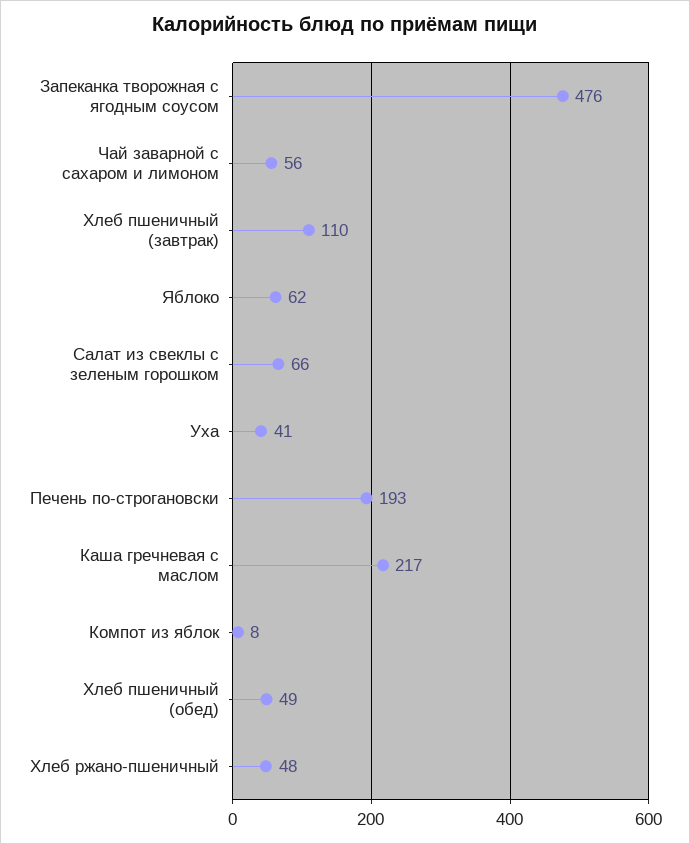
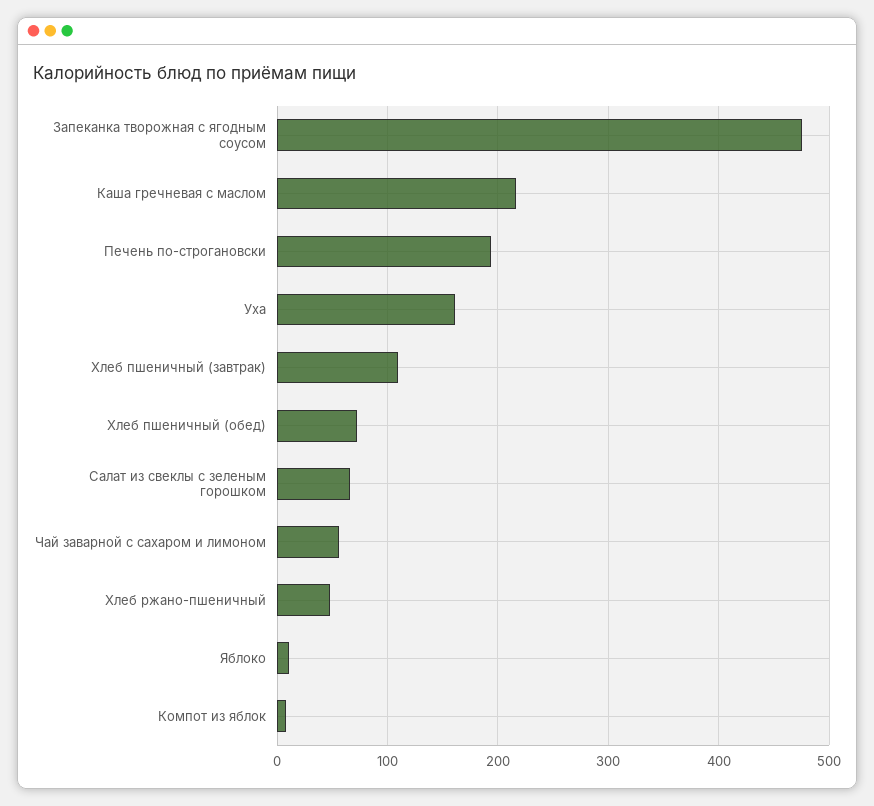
Яблоко: 62 -> 10
Уха: 41 -> 160
Хлеб пшеничный (обед): 49 -> 70

